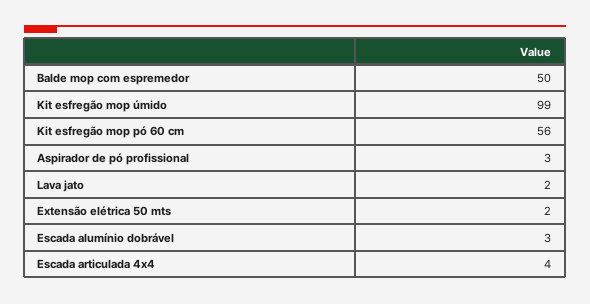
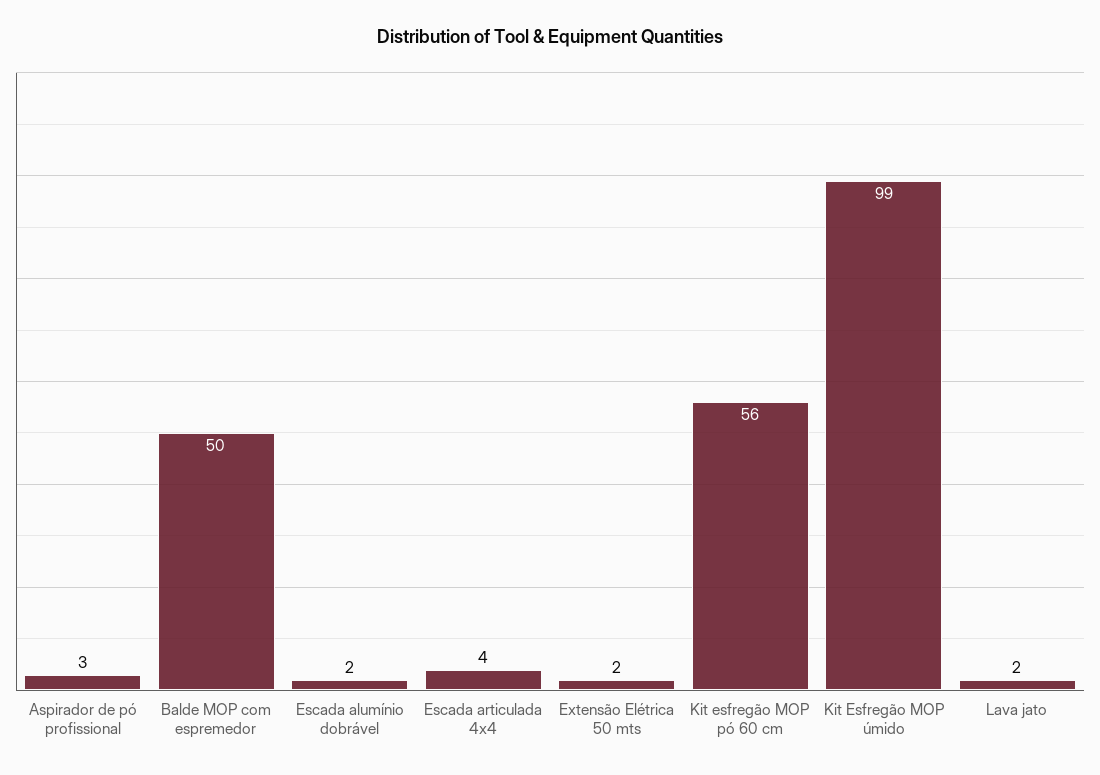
Escada alumínio dobrável: 3 -> 2

